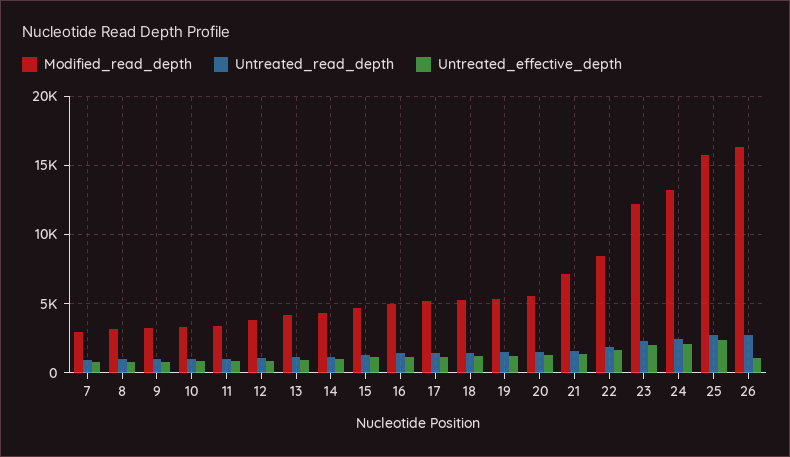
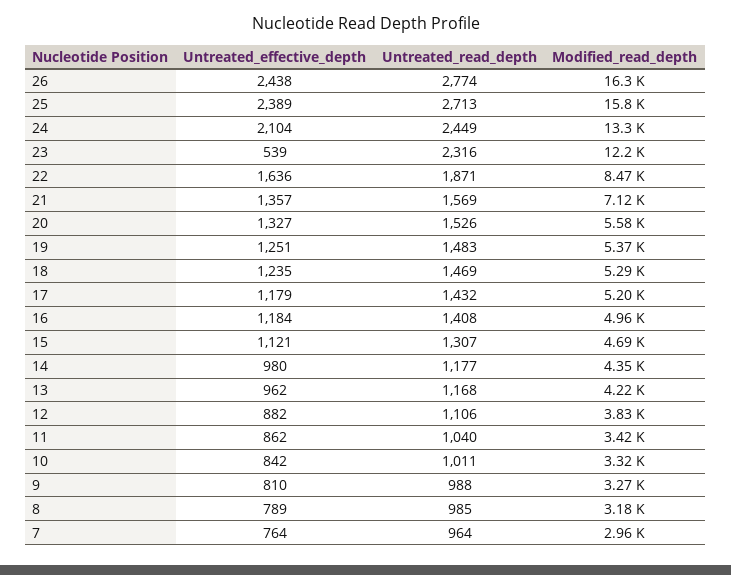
Untreated_effective_depth, 23: 2000 -> 539
Untreated_effective_depth, 26: 1000 -> 2438

